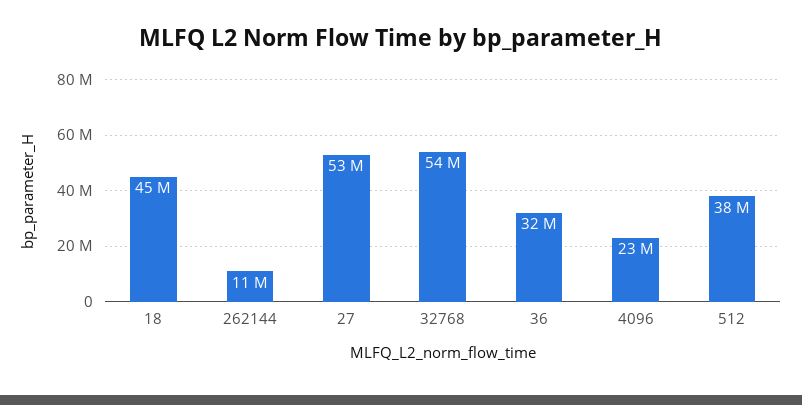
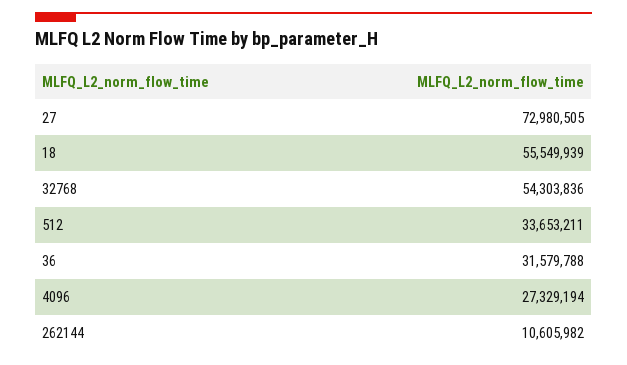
18: 45000000 -> 55549939
27: 53000000 -> 72980505
4096: 23000000 -> 27329194
512: 38000000 -> 33653211

